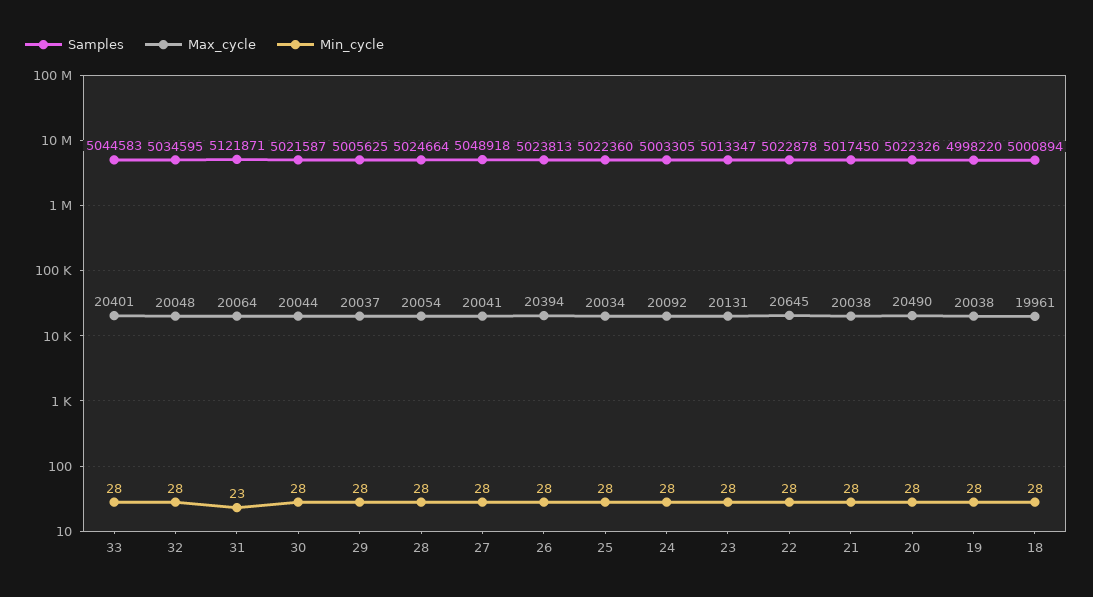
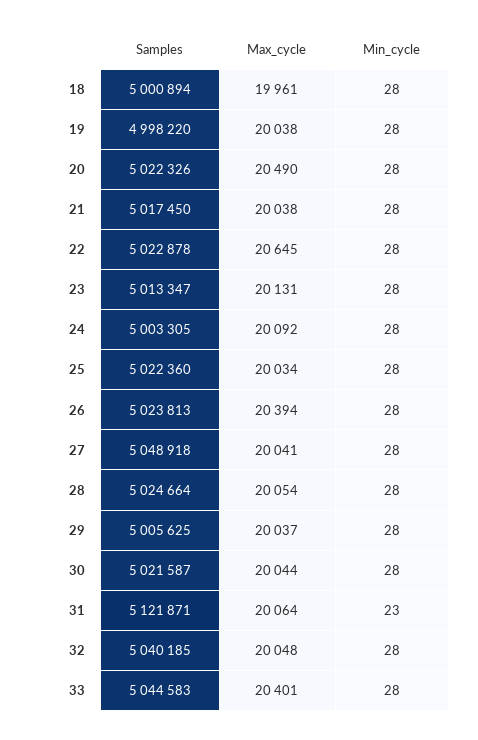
Samples, 32: 5034595 -> 5040185

